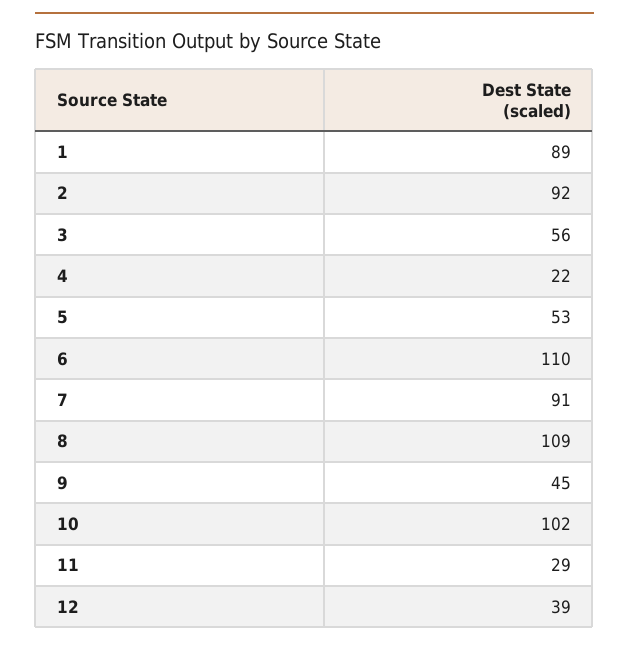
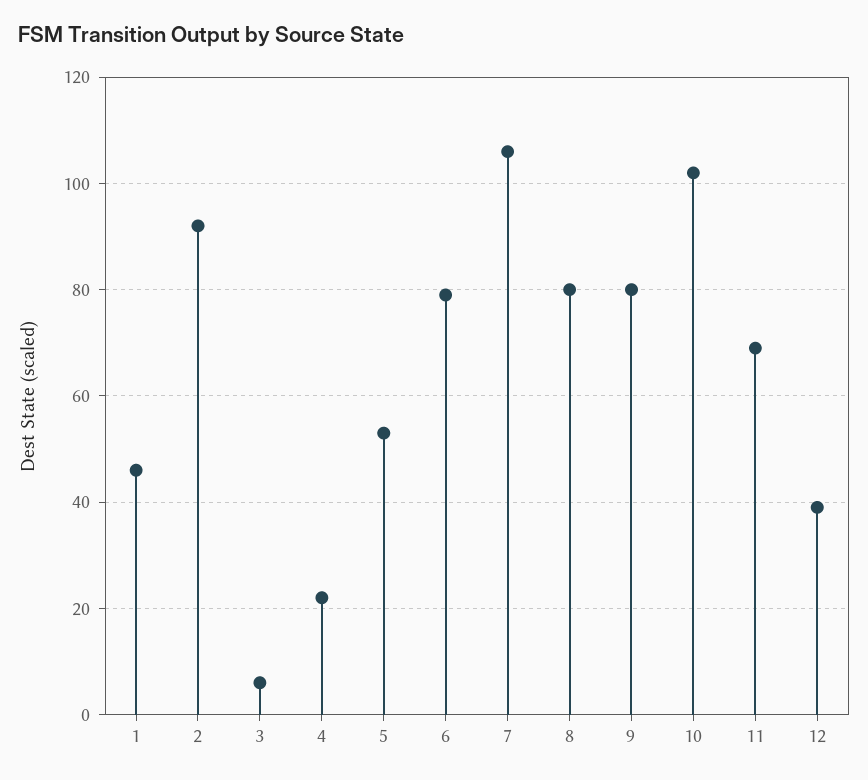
1: 89 -> 45
3: 56 -> 5
6: 110 -> 80
7: 91 -> 105
8: 109 -> 80
9: 45 -> 80
11: 29 -> 70

